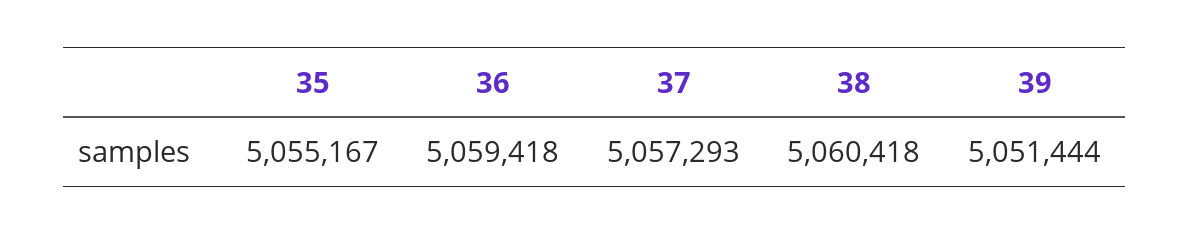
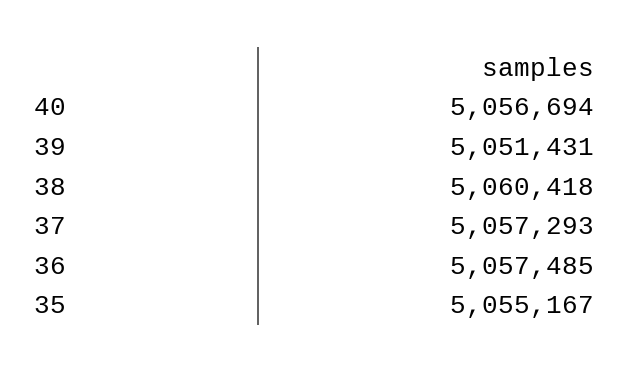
36: 5059418 -> 5057485
39: 5051444 -> 5051431
40: none -> 5056694

